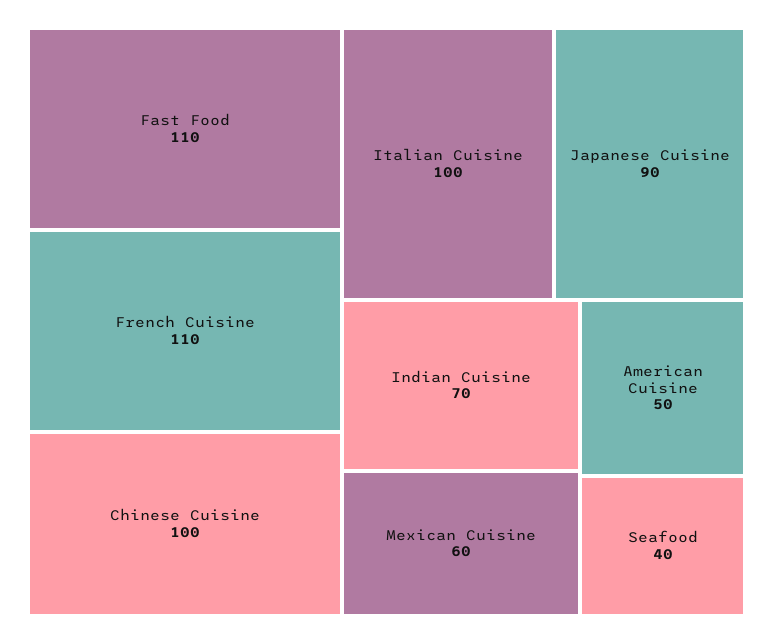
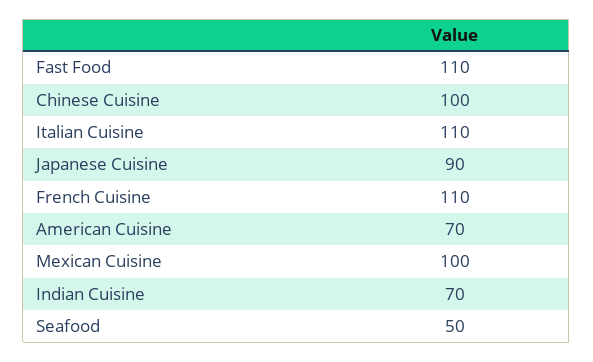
Italian Cuisine: 100 -> 110
Mexican Cuisine: 60 -> 100
American Cuisine: 50 -> 70
Seafood: 40 -> 50

